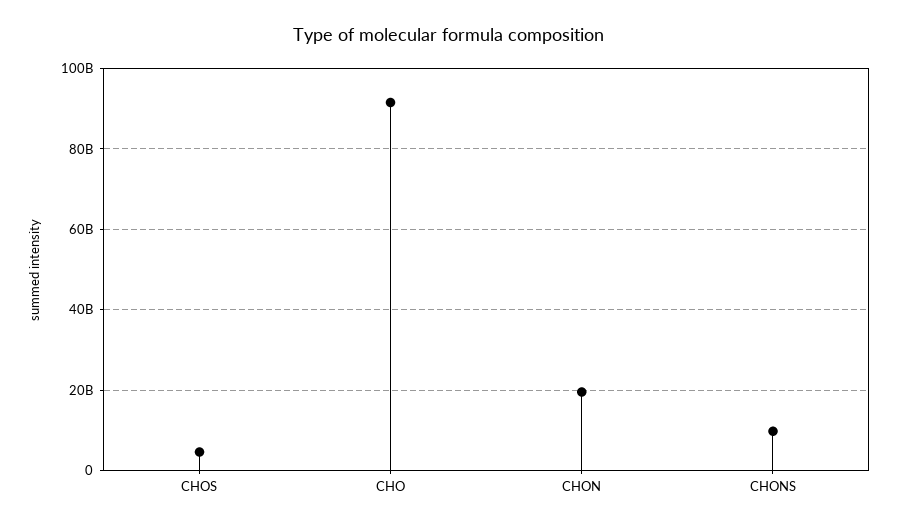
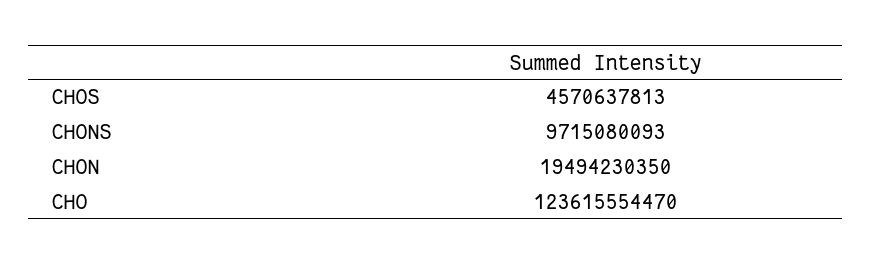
CHO: 92000000000 -> 123615554470

